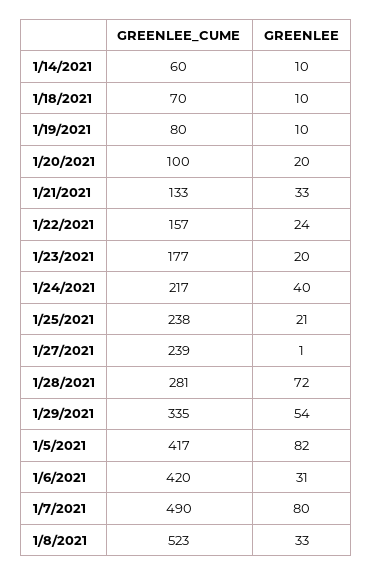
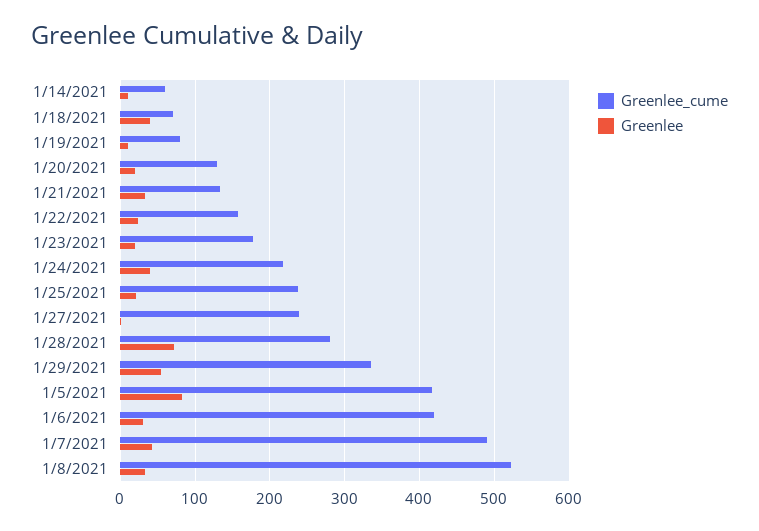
GREENLEE, 1/18/2021: 10 -> 40
GREENLEE_CUME, 1/20/2021: 100 -> 130
GREENLEE, 1/7/2021: 80 -> 40

